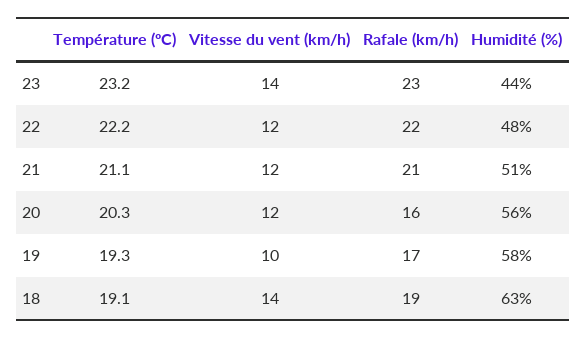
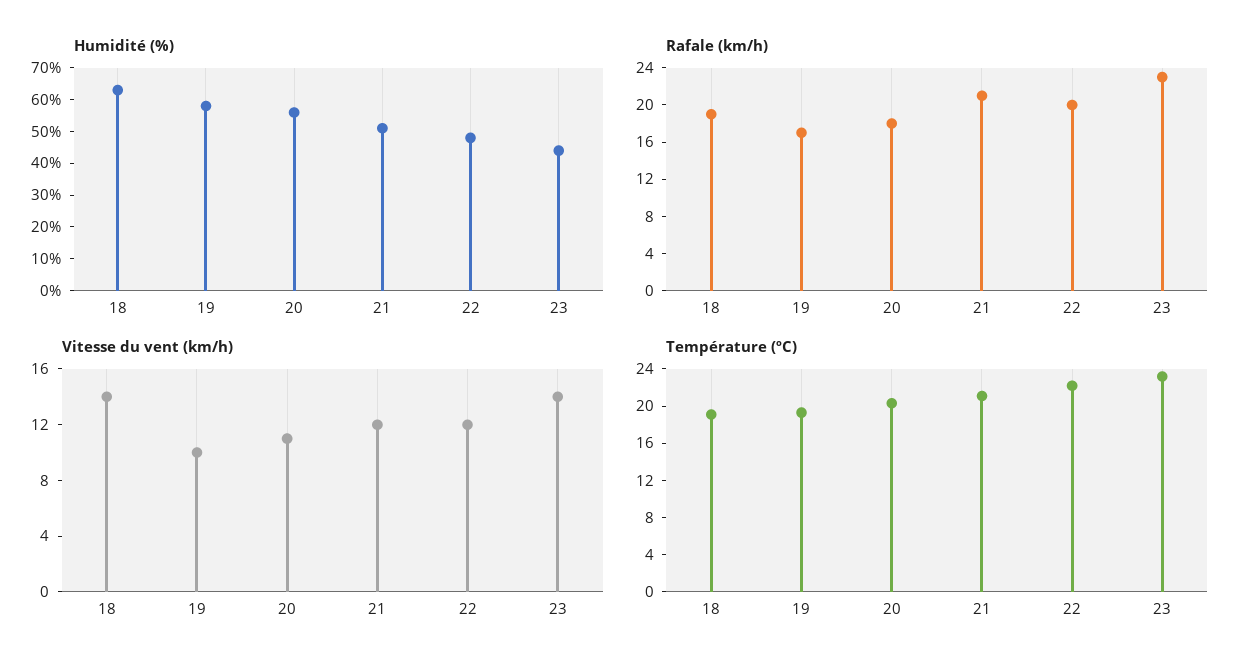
Rafale (km/h), 22: 22 -> 20
Vitesse du vent (km/h), 20: 12 -> 11
Rafale (km/h), 20: 16 -> 18

